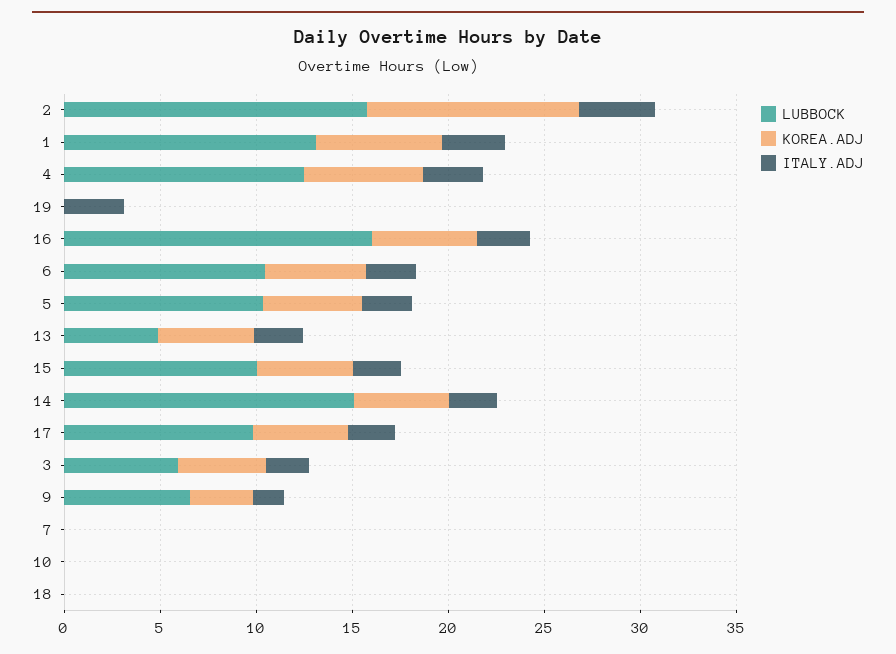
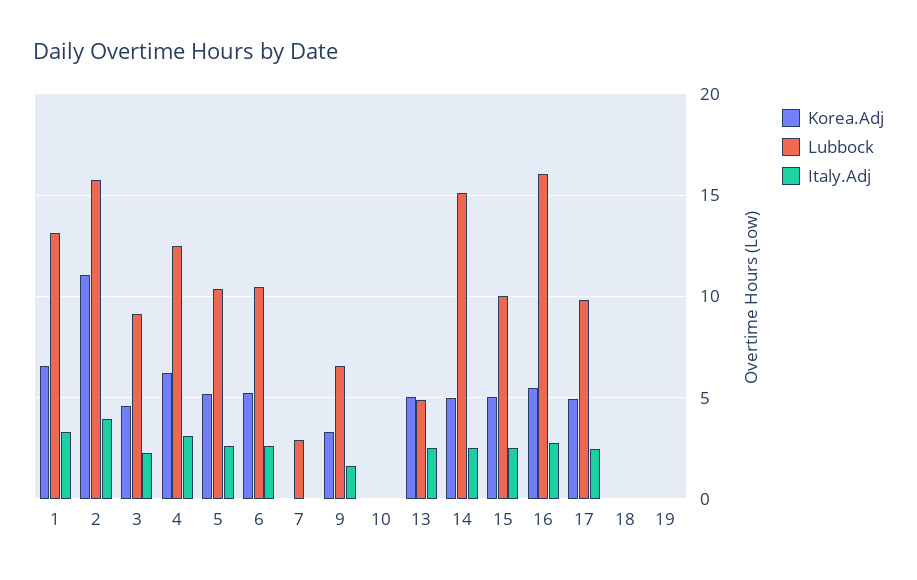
ITALY.ADJ, 19: 3 -> 0
LUBBOCK, 3: 6 -> 9
LUBBOCK, 7: 0 -> 3

